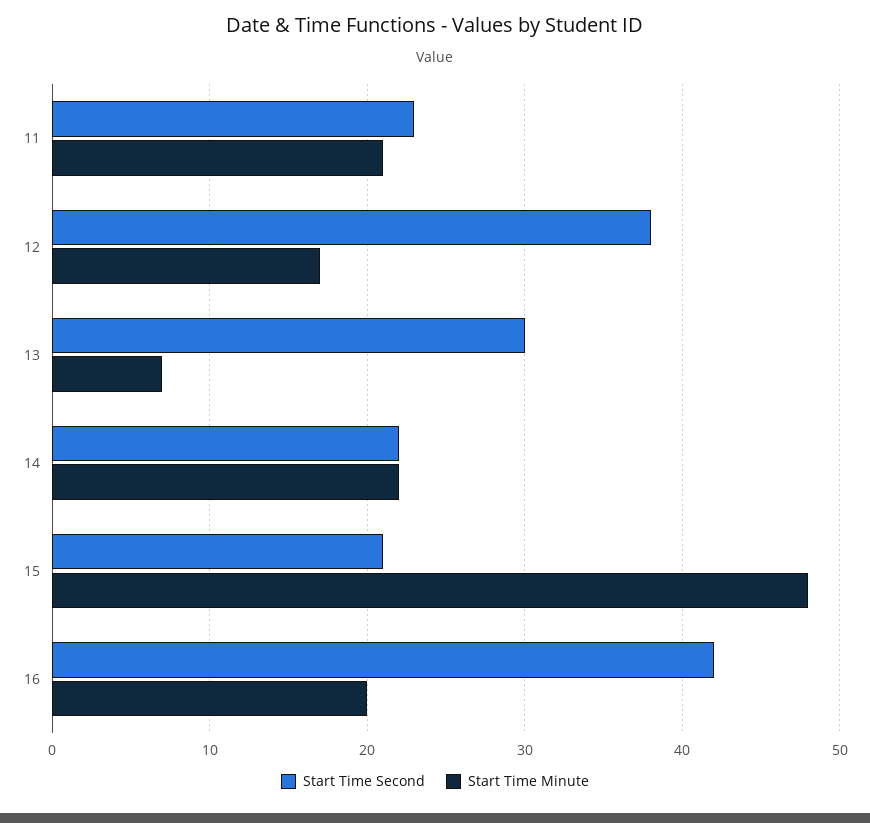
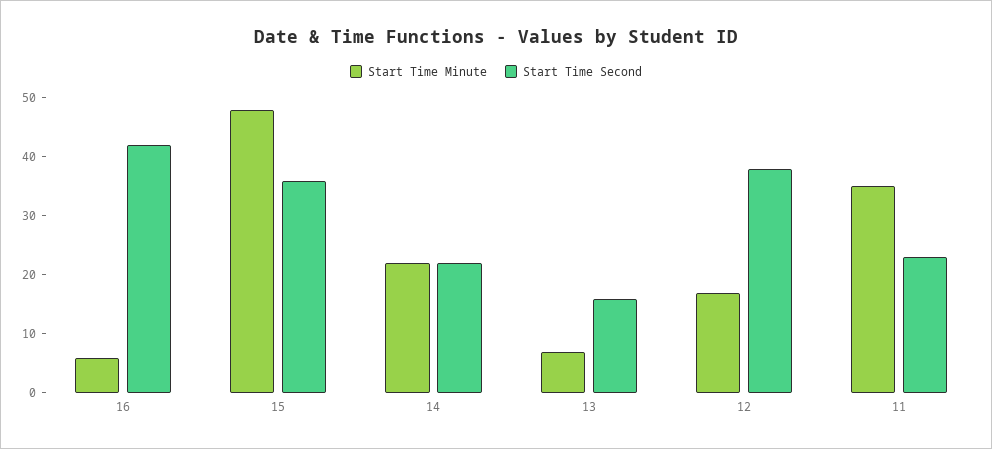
Start Time Minute, 11: 21 -> 35
Start Time Second, 13: 30 -> 15
Start Time Second, 15: 21 -> 35
Start Time Minute, 16: 20 -> 5

